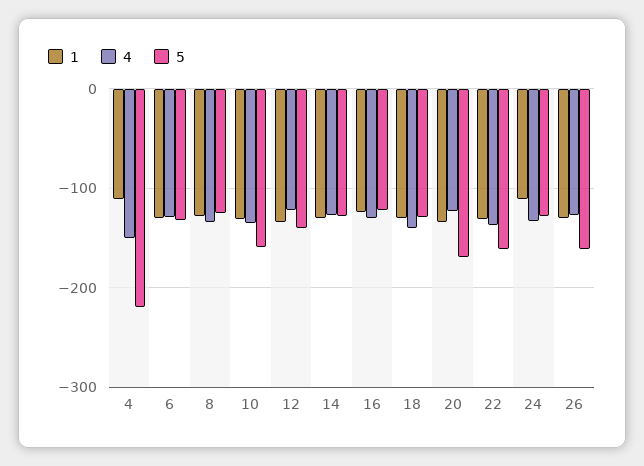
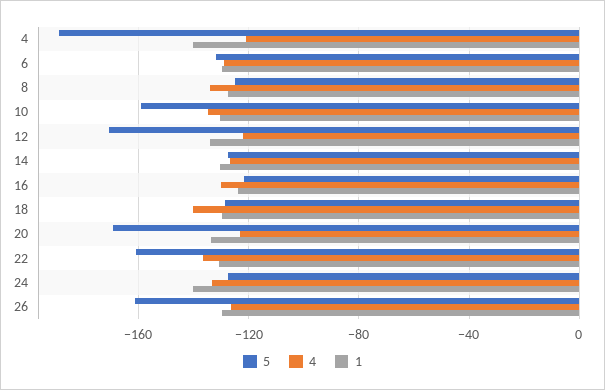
1, 4: -110 -> -140
4, 4: -150 -> -120
5, 4: -220 -> -190
5, 12: -140 -> -170
1, 24: -110 -> -140

